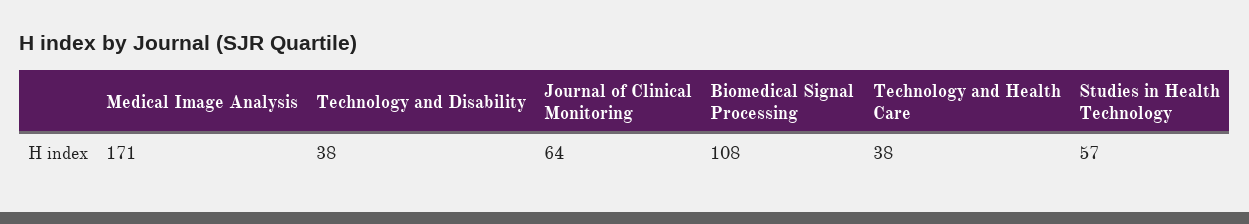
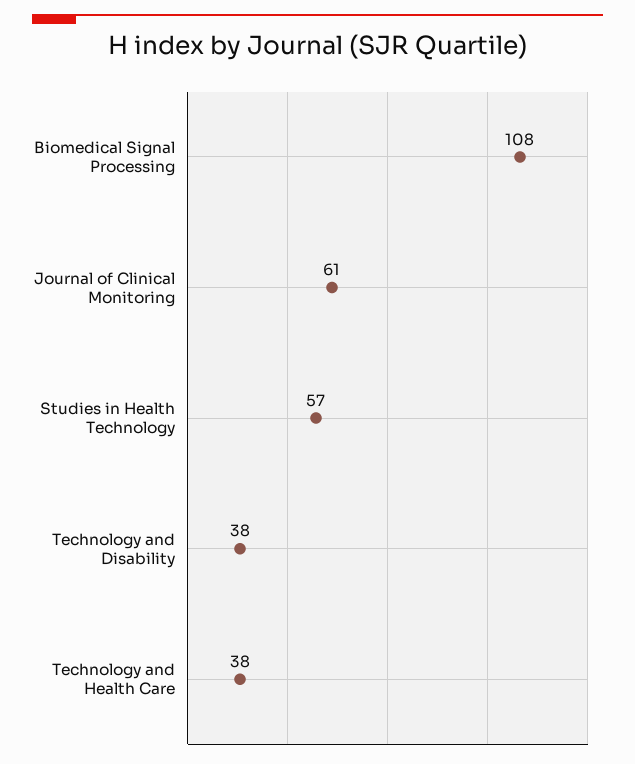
Medical Image Analysis: 171 -> none
Journal of Clinical Monitoring: 64 -> 61

